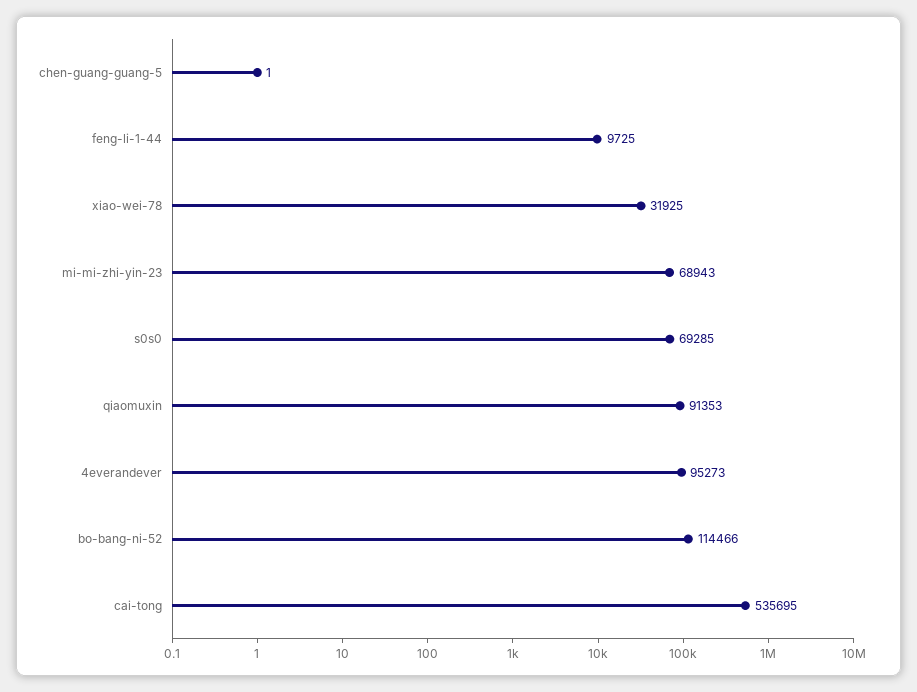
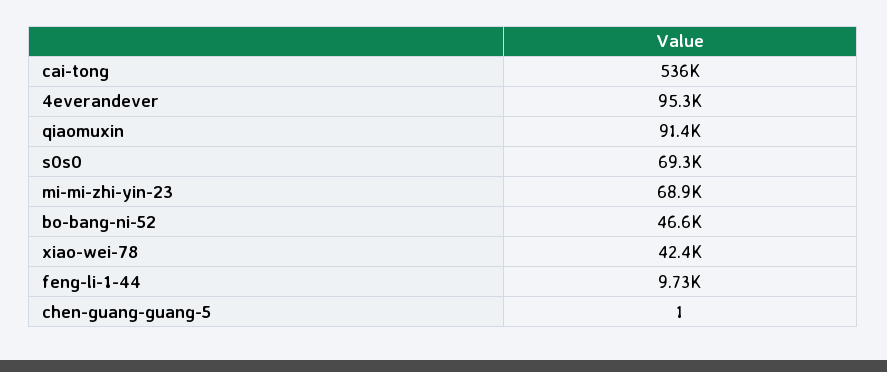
xiao-wei-78: 31925 -> 42400
bo-bang-ni-52: 114466 -> 46600

